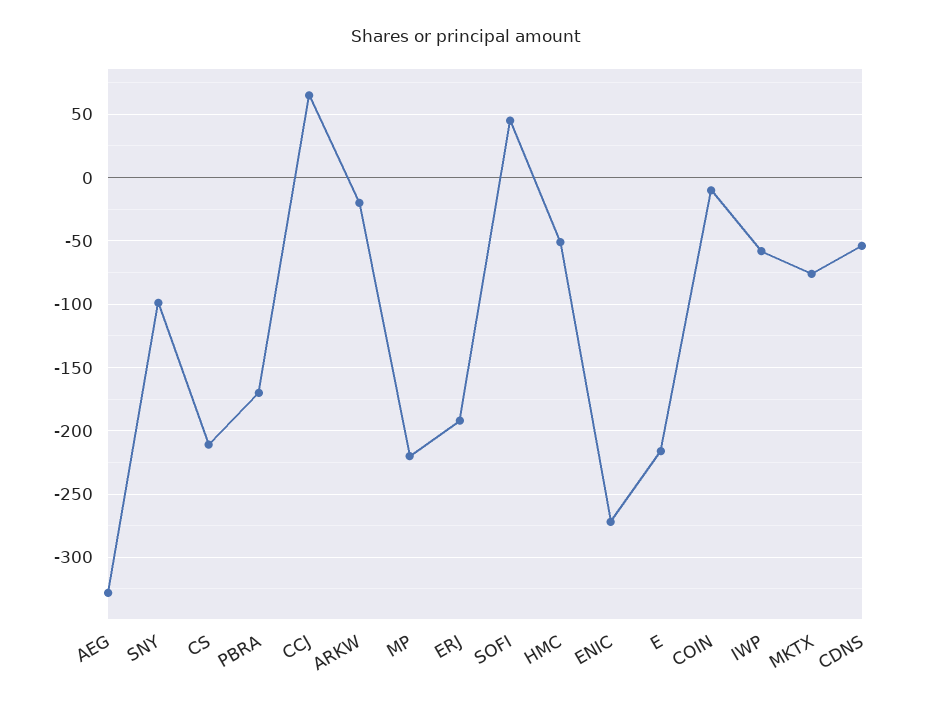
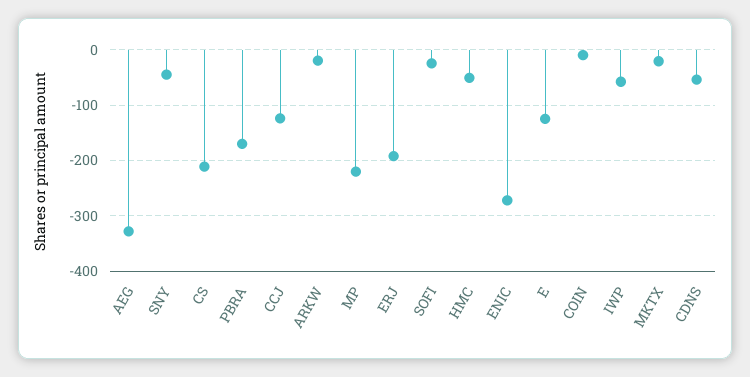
SNY: -100 -> -40
CCJ: 65 -> -120
SOFI: 45 -> -20
E: -215 -> -120
MKTX: -75 -> -20

